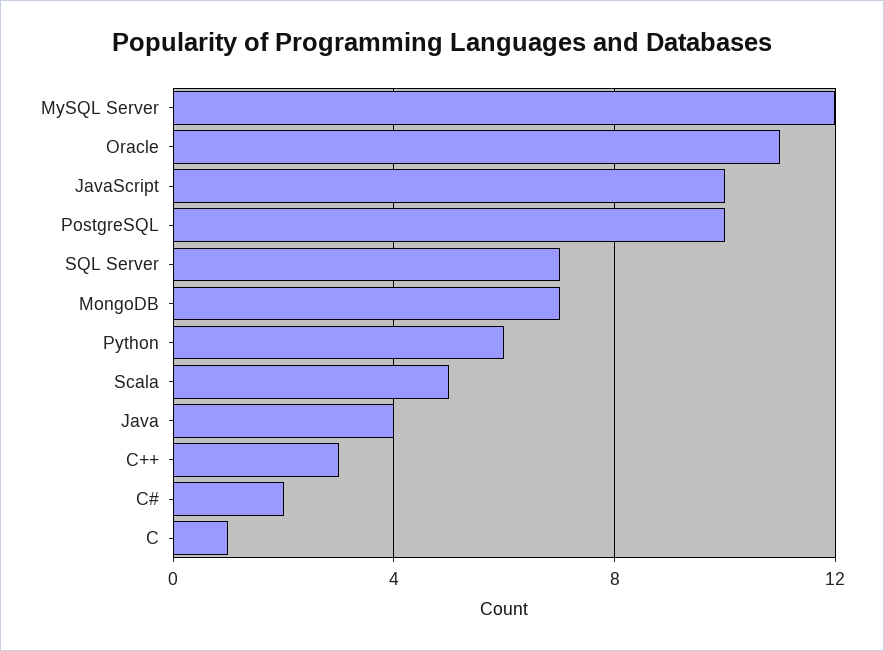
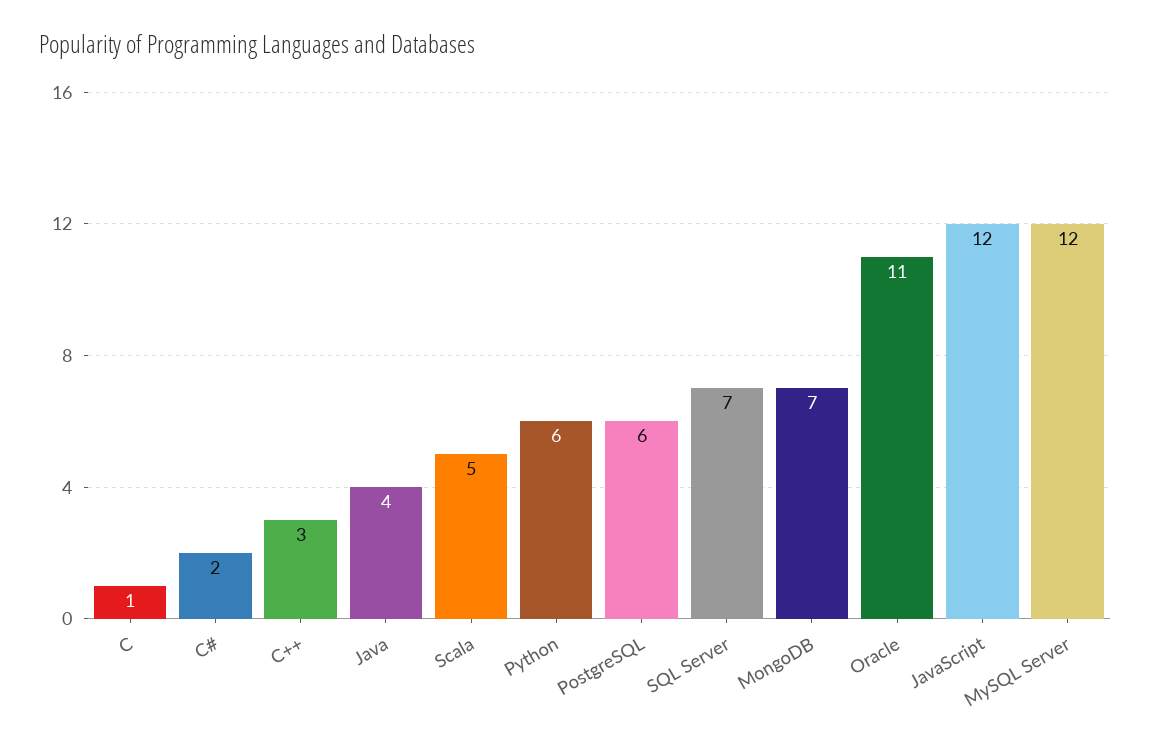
JavaScript: 10 -> 12
PostgreSQL: 10 -> 6

